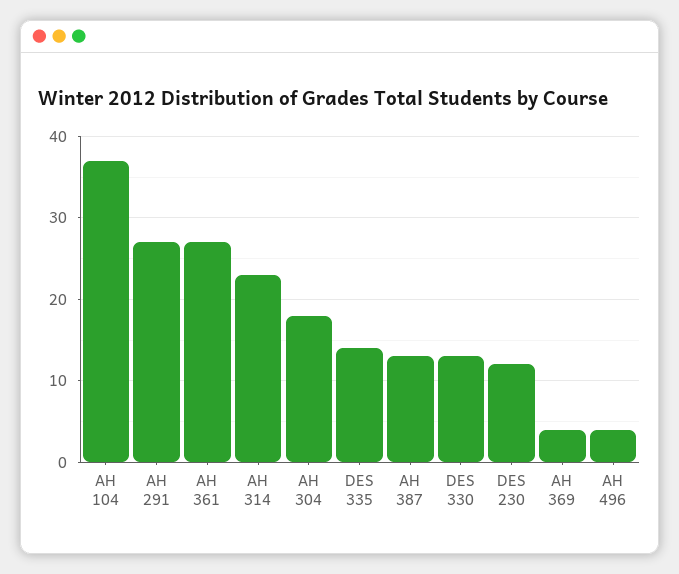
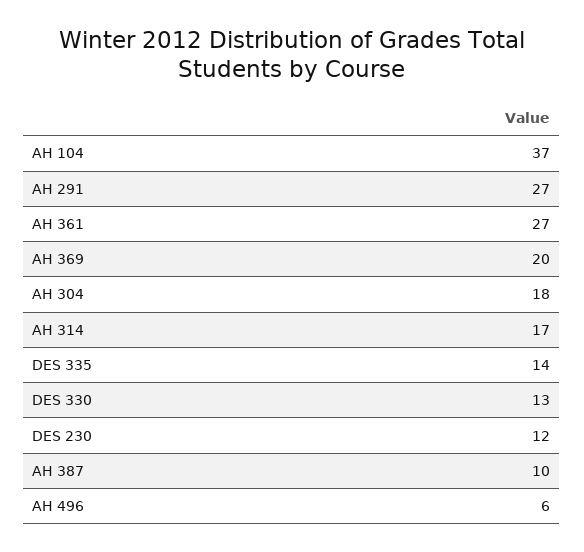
AH 314: 23 -> 17
AH 387: 13 -> 10
AH 369: 4 -> 20
AH 496: 4 -> 6

